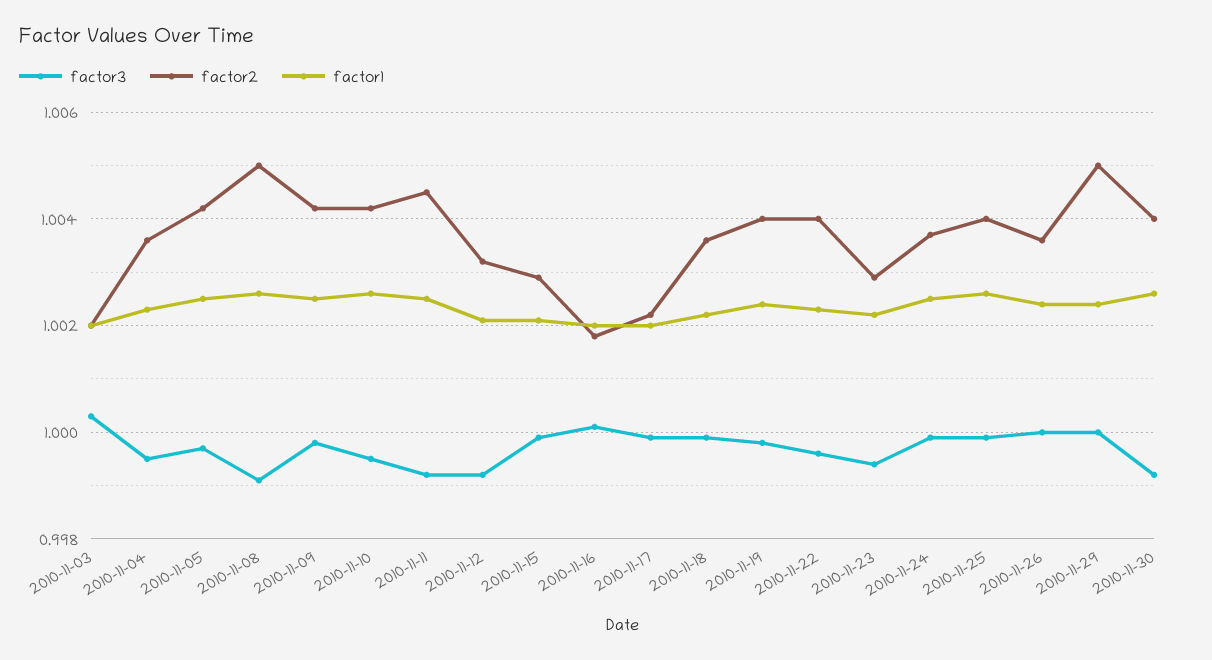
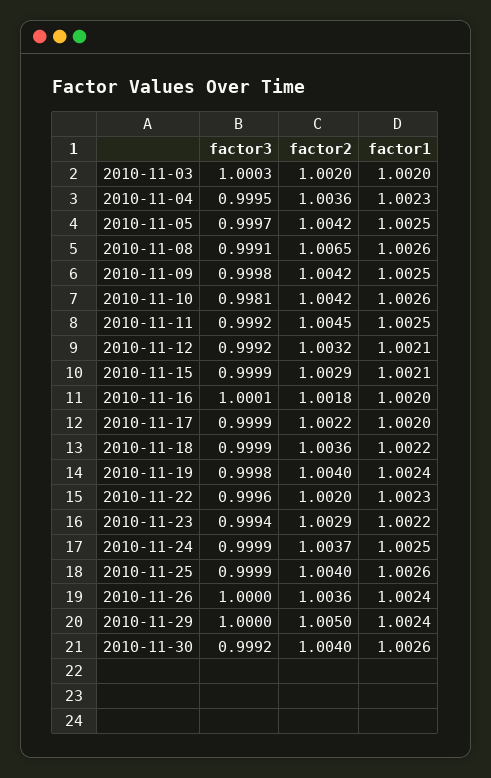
factor2, 2010-11-08: 1.005 -> 1.0065
factor3, 2010-11-10: 0.9995 -> 0.9981
factor2, 2010-11-22: 1.004 -> 1.002

